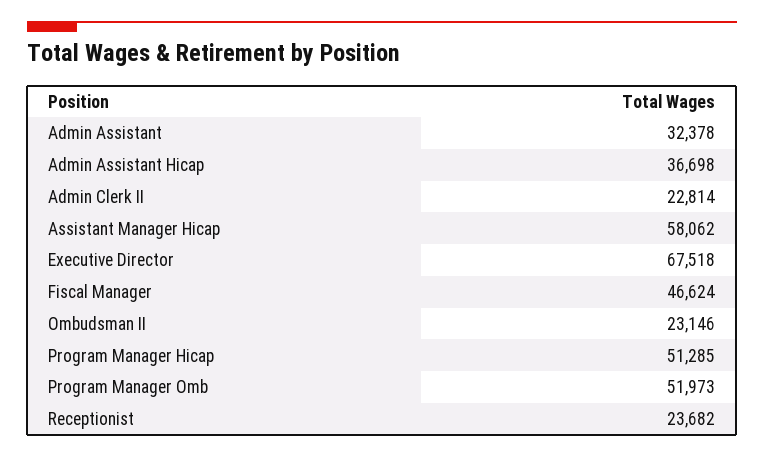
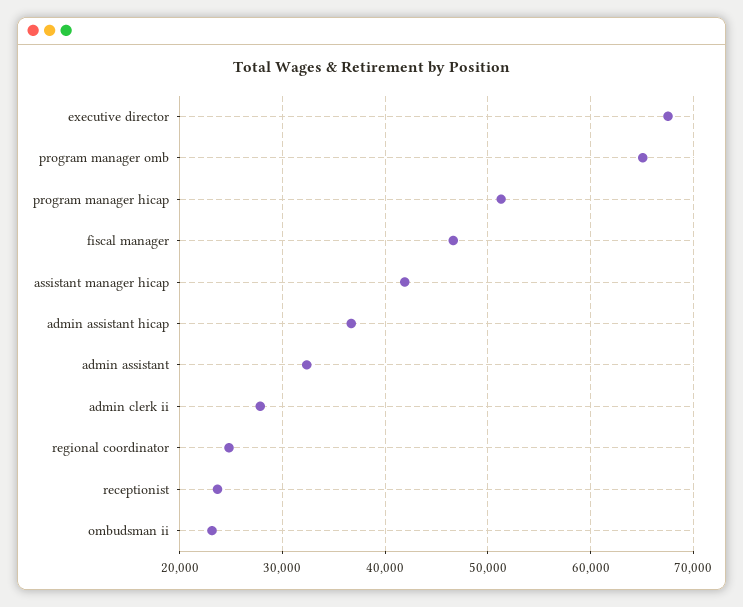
Admin Clerk II: 22814 -> 28000
Assistant Manager Hicap: 58062 -> 42000
Program Manager Omb: 51973 -> 65000
regional coordinator: none -> 25000

